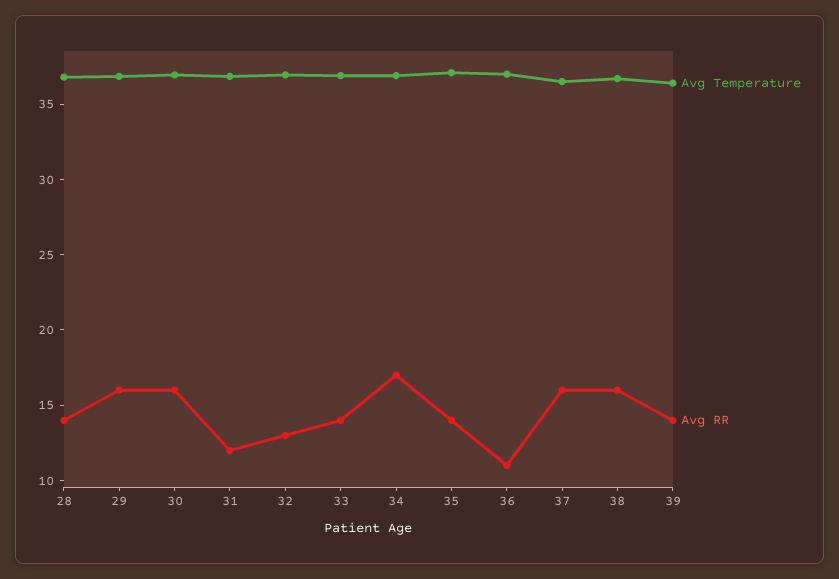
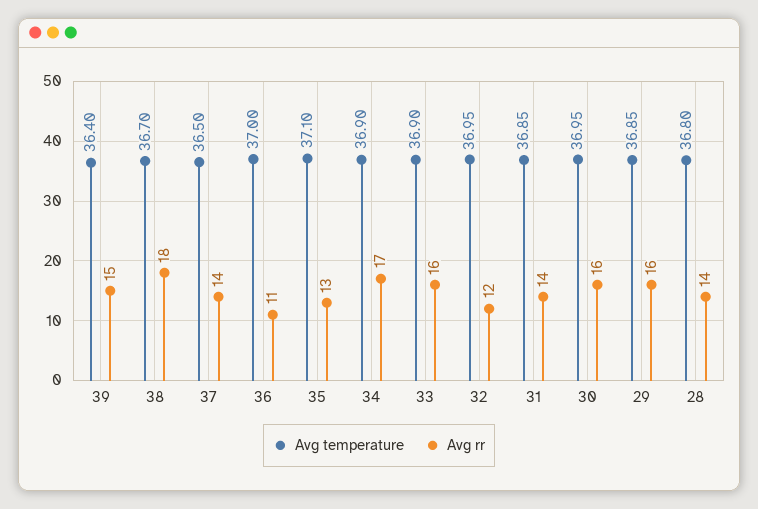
Avg RR, 31: 12 -> 14
Avg RR, 32: 13 -> 12
Avg RR, 33: 14 -> 16
Avg RR, 35: 14 -> 13
Avg RR, 37: 16 -> 14
Avg RR, 38: 16 -> 18
Avg RR, 39: 14 -> 15

